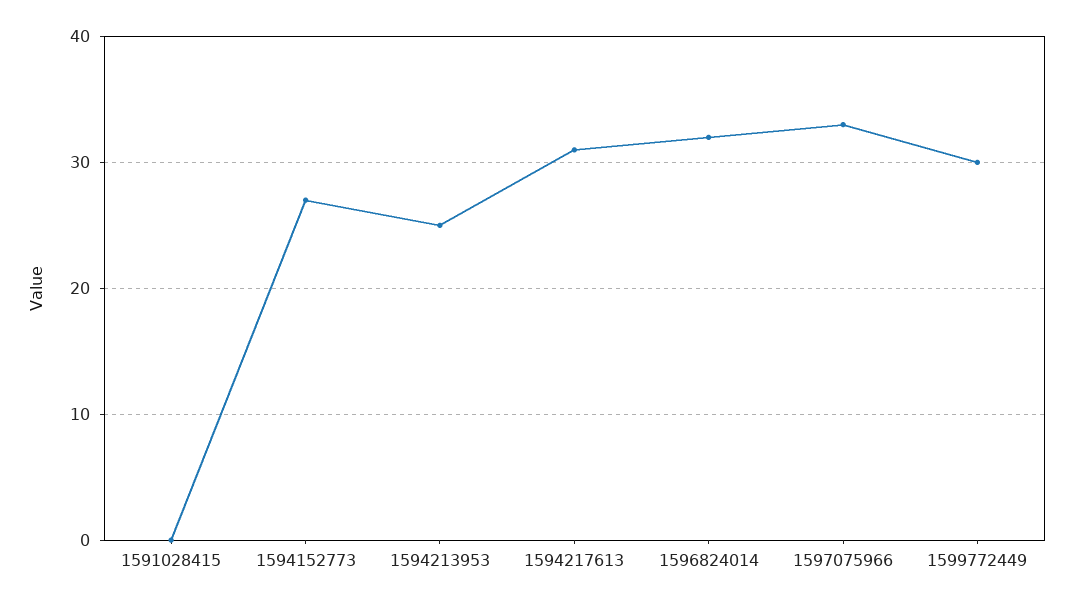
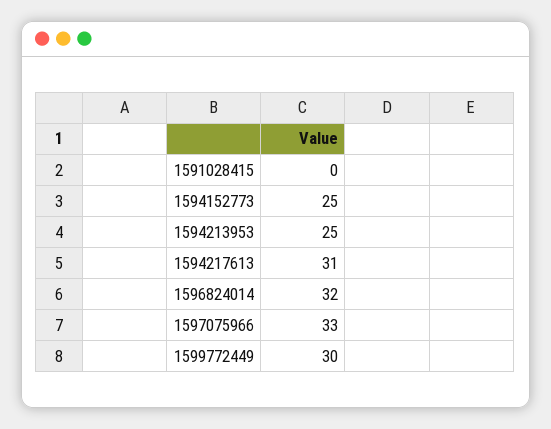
1594152773: 27 -> 25

